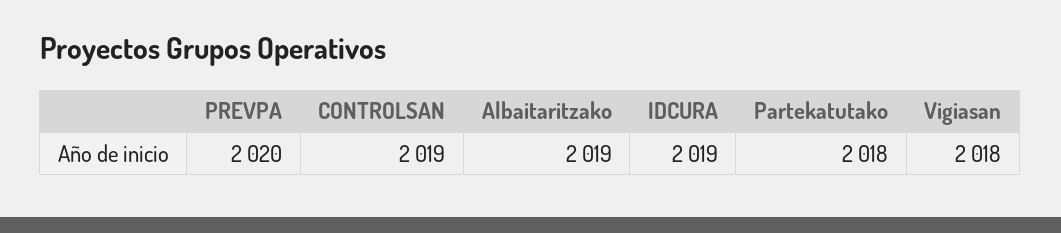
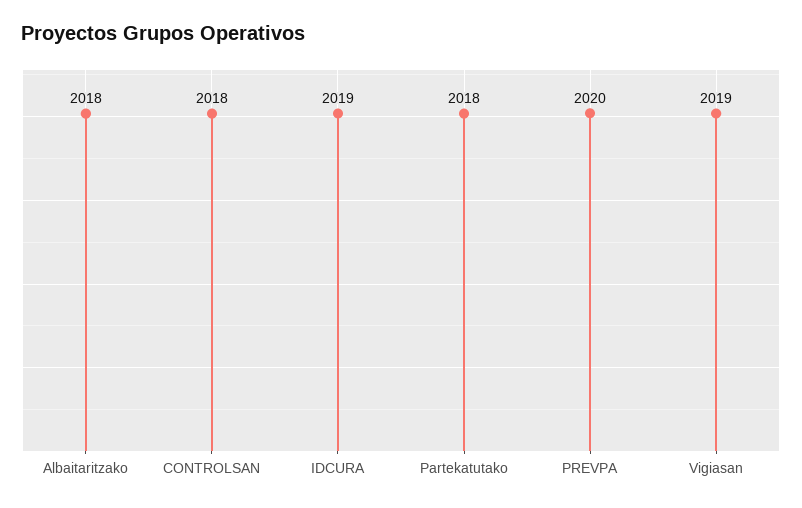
CONTROLSAN: 2019 -> 2018
Albaitaritzako: 2019 -> 2018
Vigiasan: 2018 -> 2019

